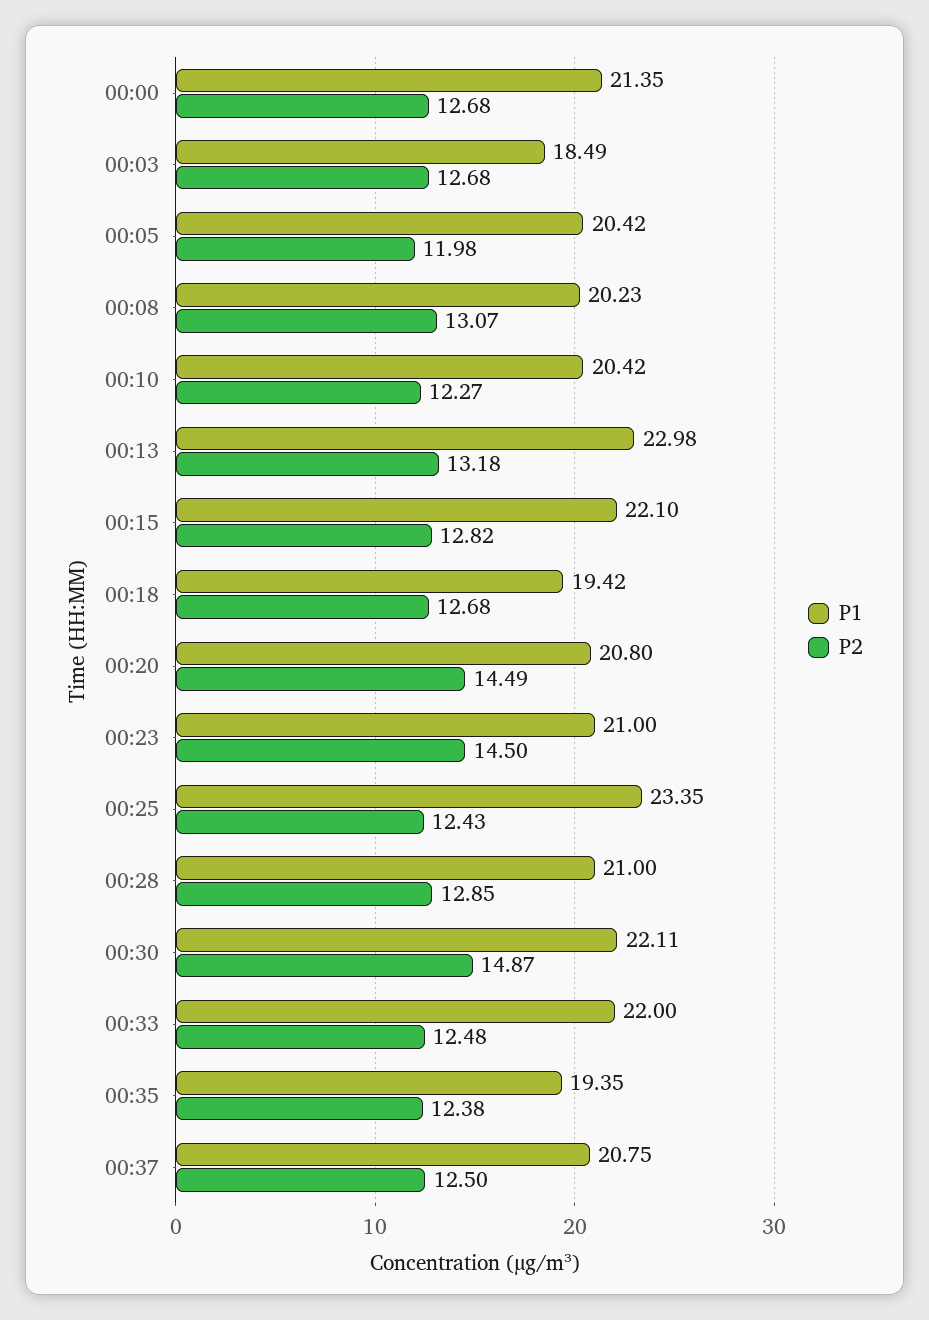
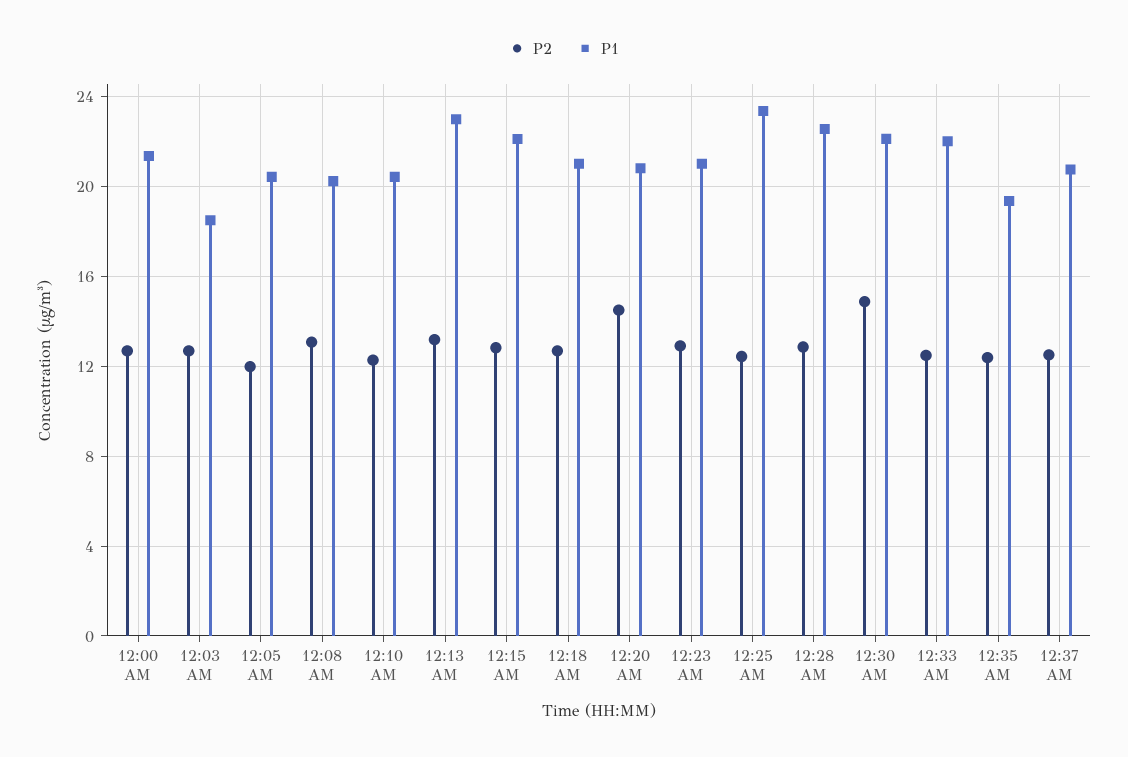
P1, 00:18: 19.42 -> 21
P2, 00:23: 14.5 -> 13
P1, 00:28: 21 -> 22.5

